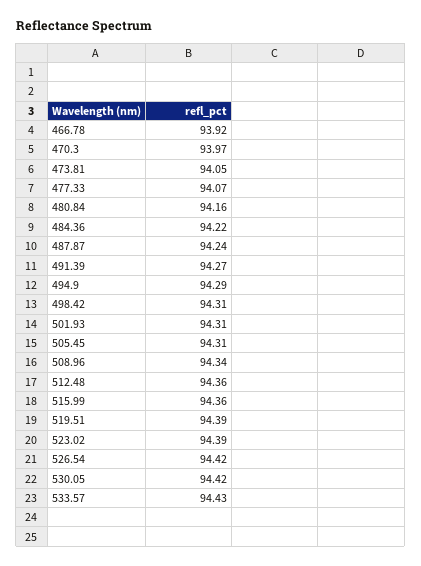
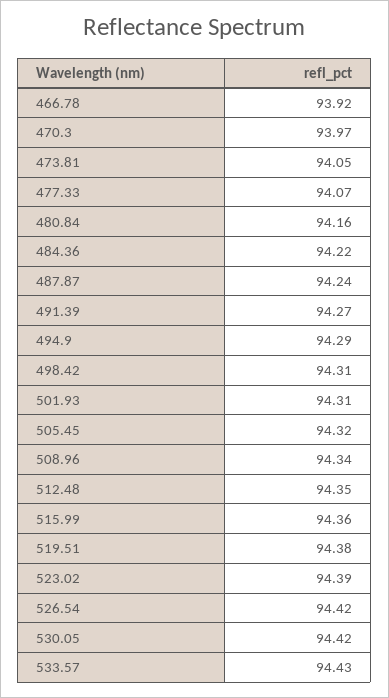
505.45: 94.31 -> 94.32
512.48: 94.36 -> 94.35
519.51: 94.39 -> 94.38

